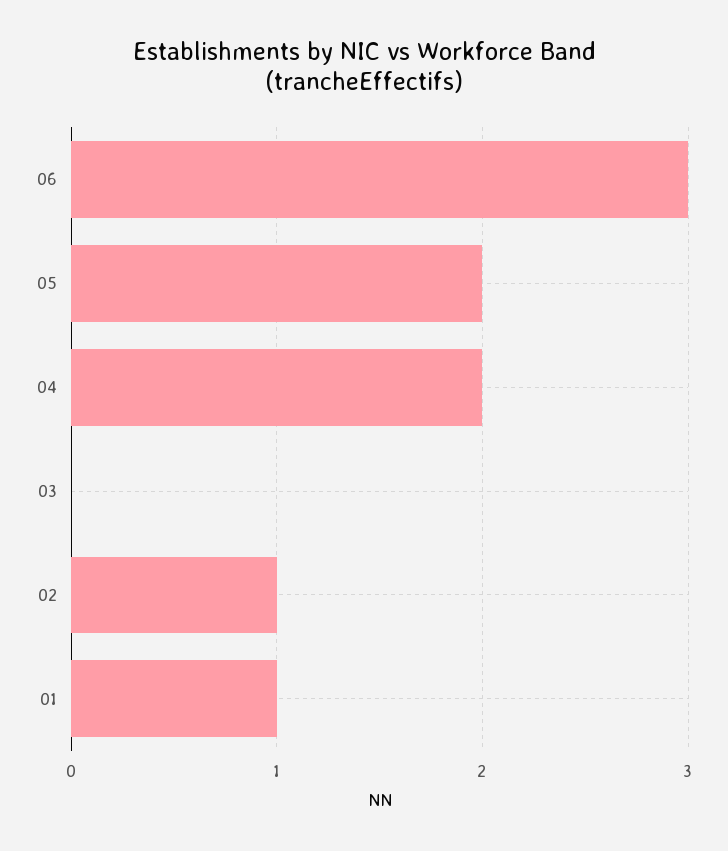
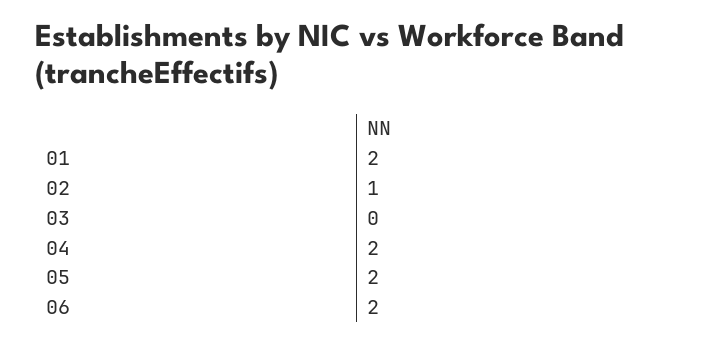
06: 3 -> 2
01: 1 -> 2

